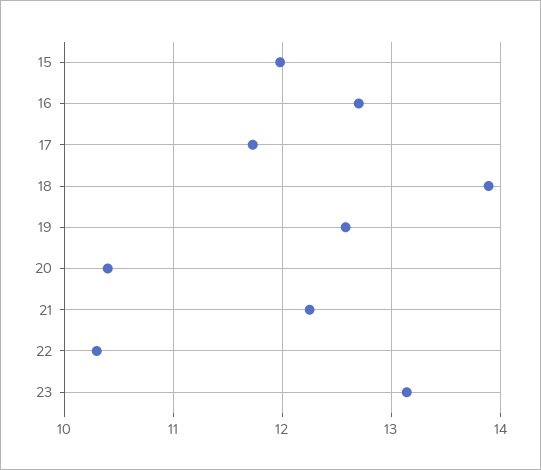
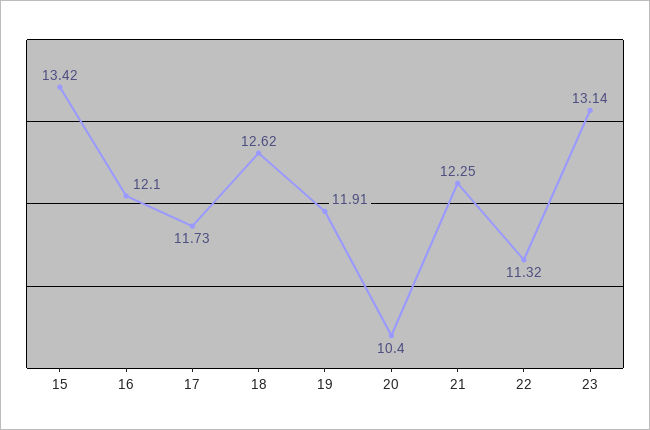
15: 12 -> 13.42
16: 12.7 -> 12.1
18: 13.9 -> 12.62
19: 12.6 -> 11.91
22: 10.3 -> 11.32

